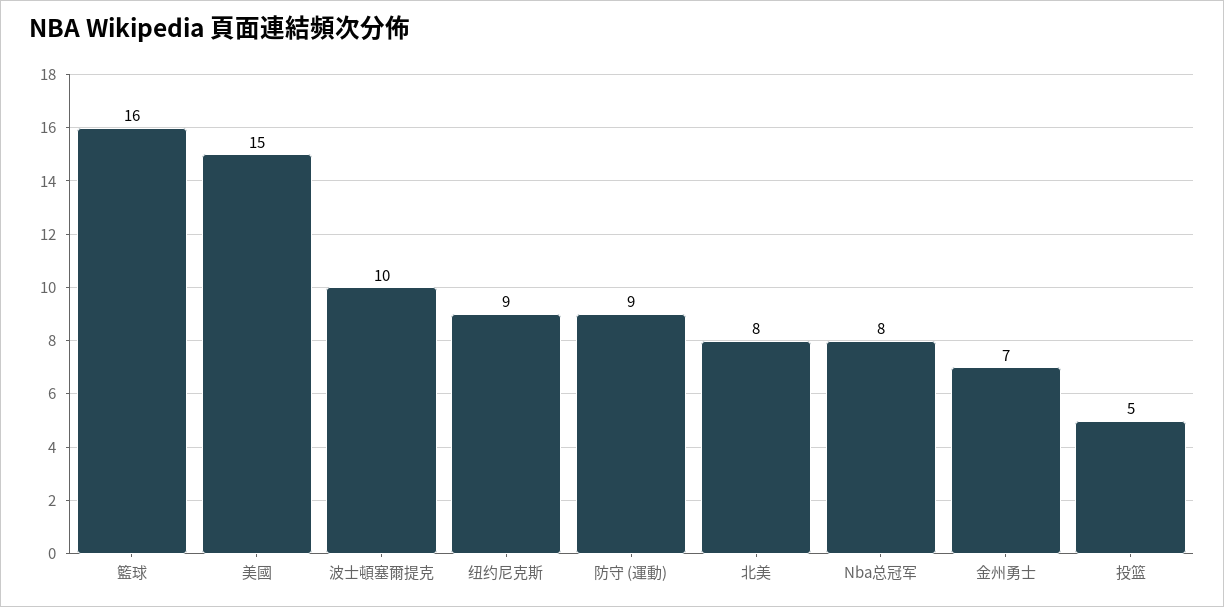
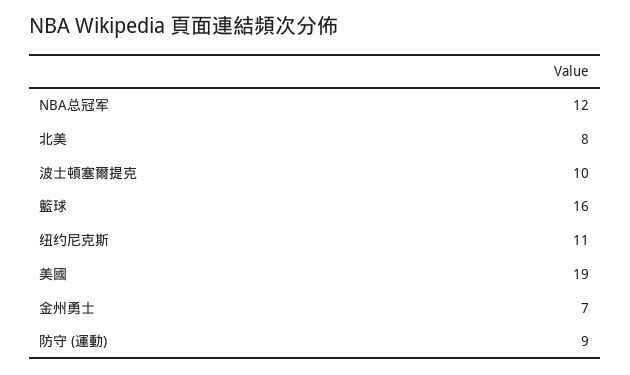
美國: 15 -> 19
纽约尼克斯: 9 -> 11
Nba总冠军: 8 -> 12
投篮: 5 -> none

